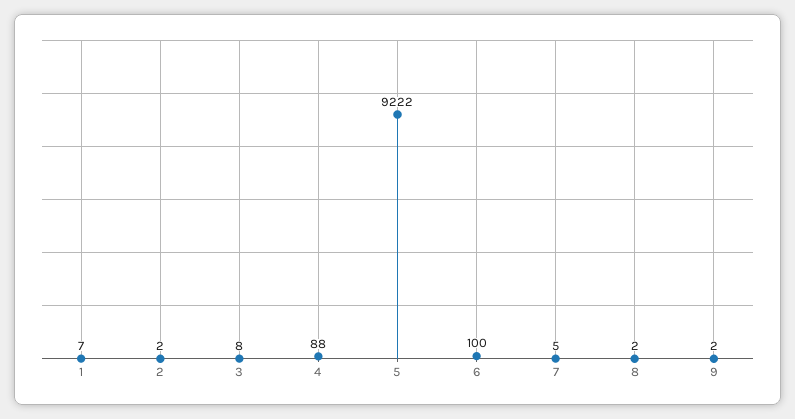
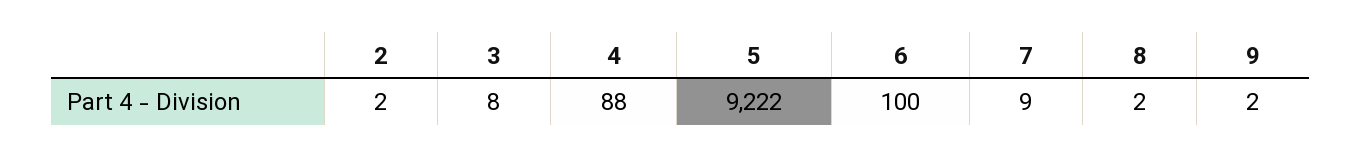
1: 7 -> none
7: 5 -> 9

